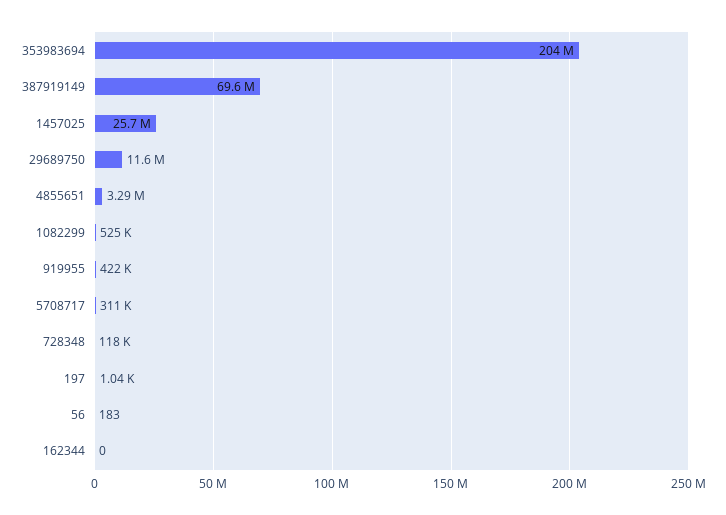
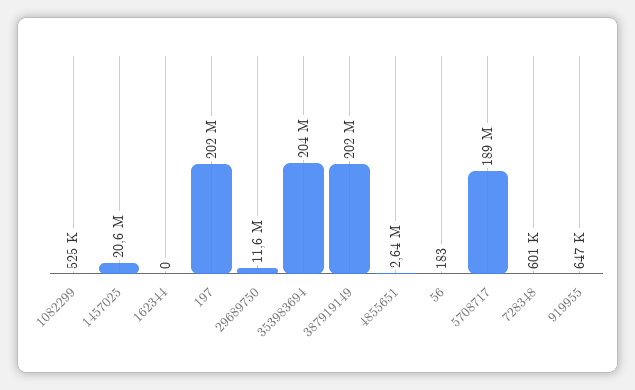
387919149: 69600000 -> 202000000
1457025: 25700000 -> 20600000
4855651: 3290000 -> 2640000
919955: 422000 -> 647000
5708717: 311000 -> 189000000
728348: 118000 -> 601000
197: 1040 -> 202000000

